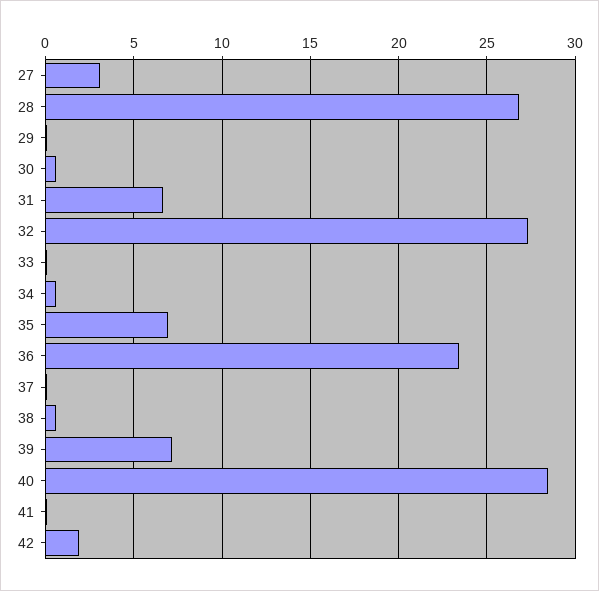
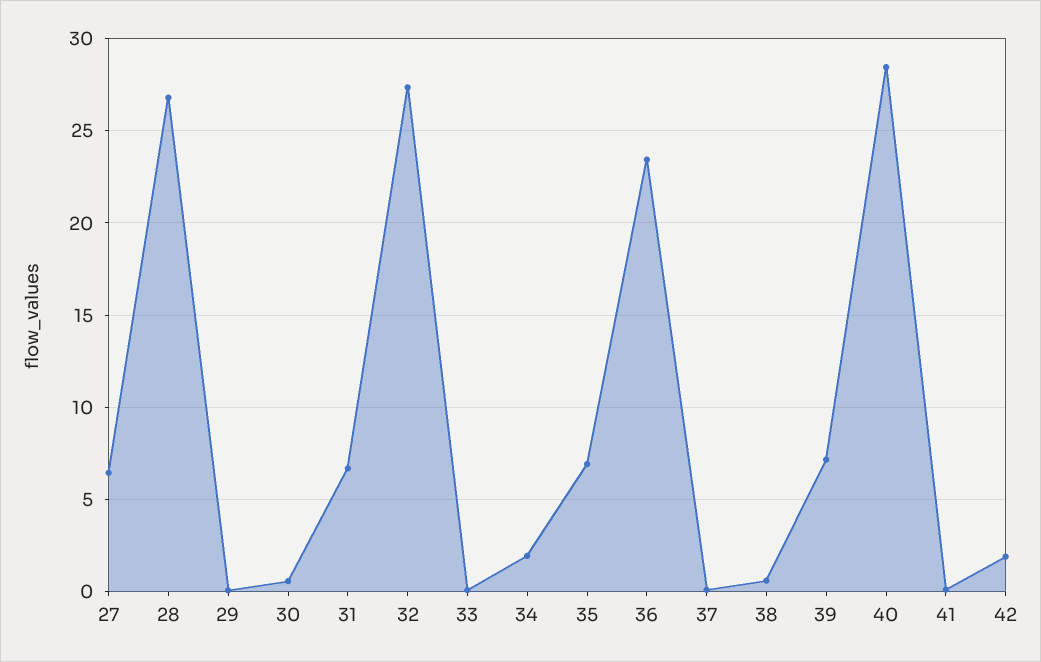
27: 3 -> 6.5
34: 0.5 -> 2

